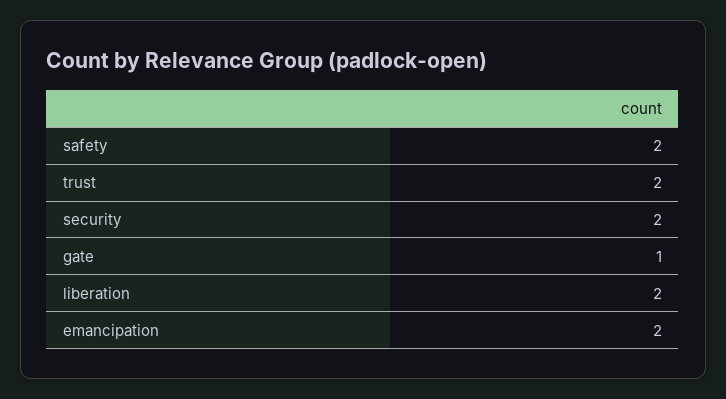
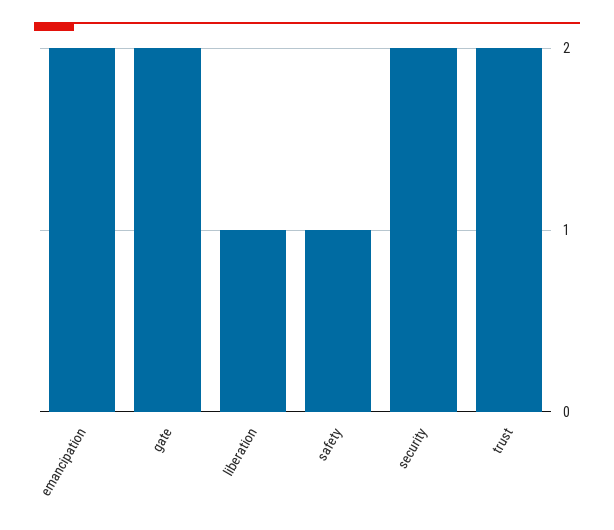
safety: 2 -> 1
gate: 1 -> 2
liberation: 2 -> 1

